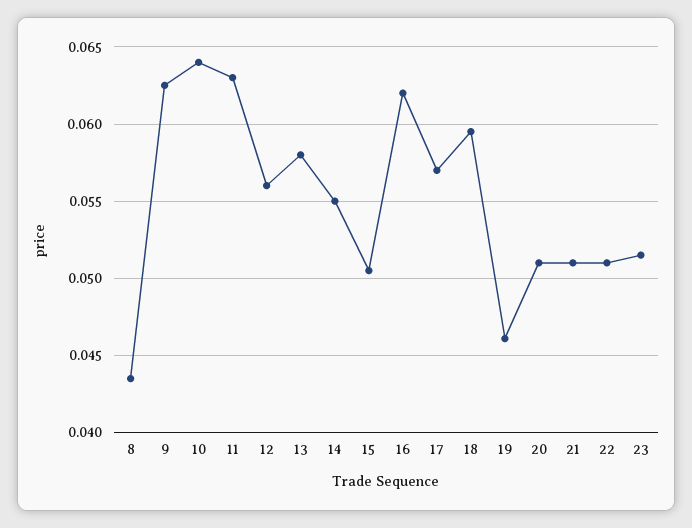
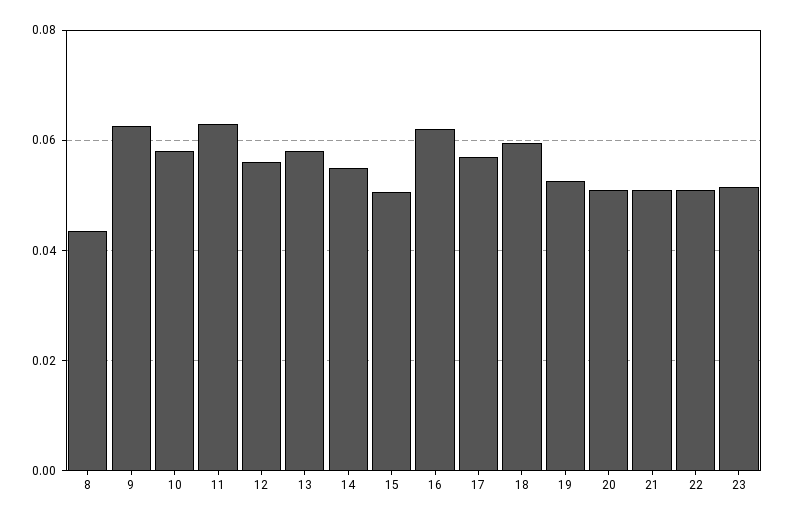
10: 0.064 -> 0.058
19: 0.046 -> 0.052

